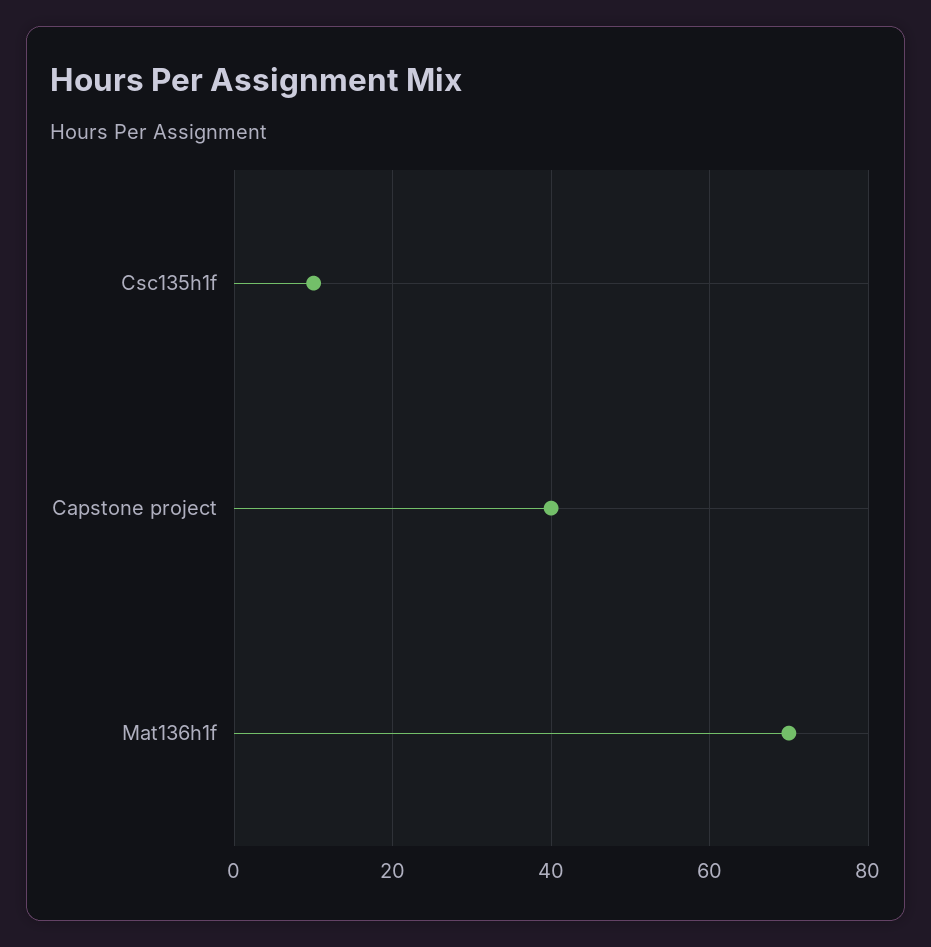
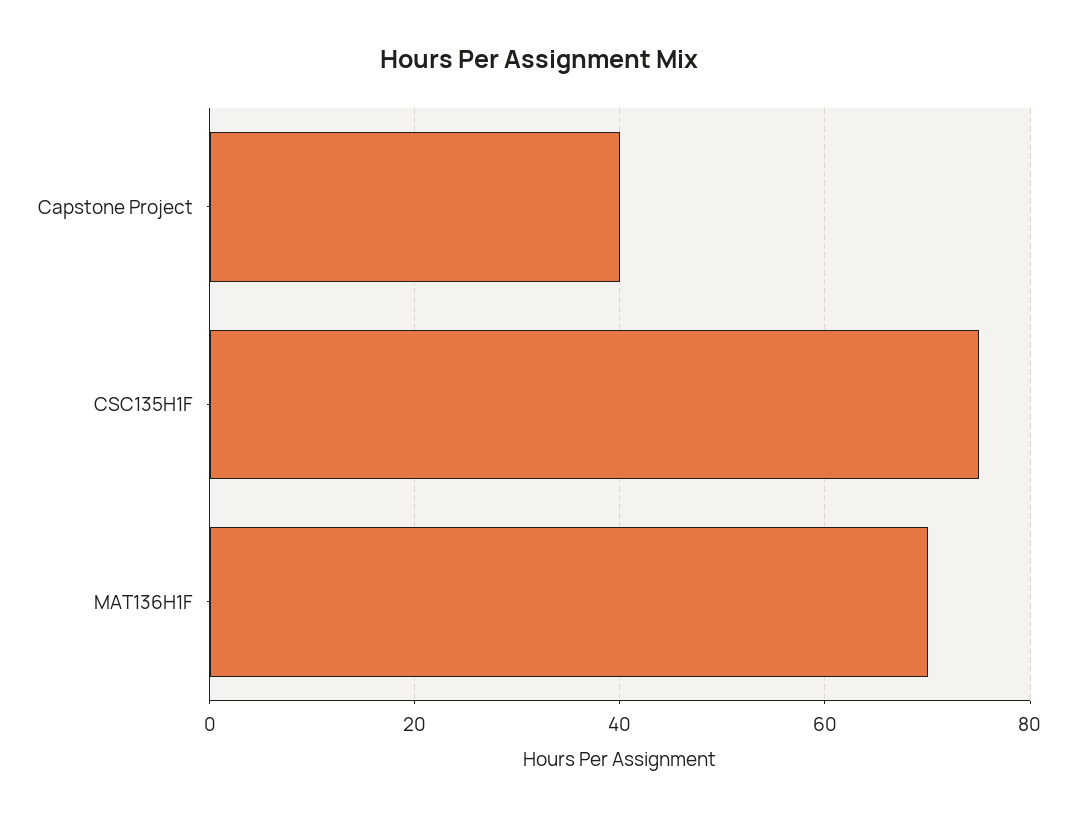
Csc135h1f: 10 -> 75

